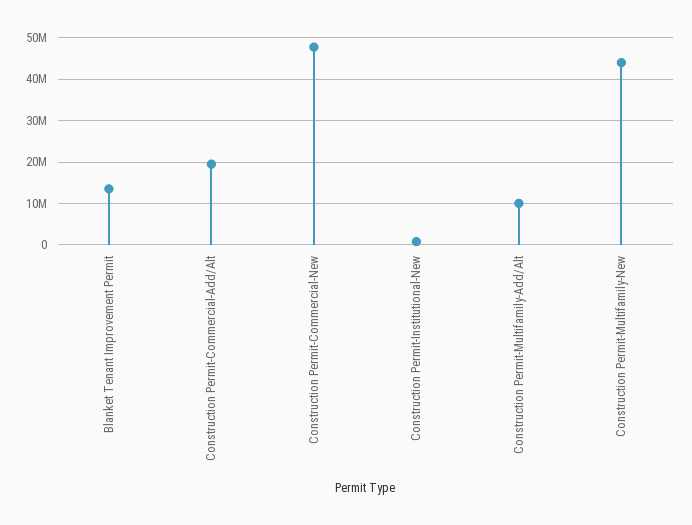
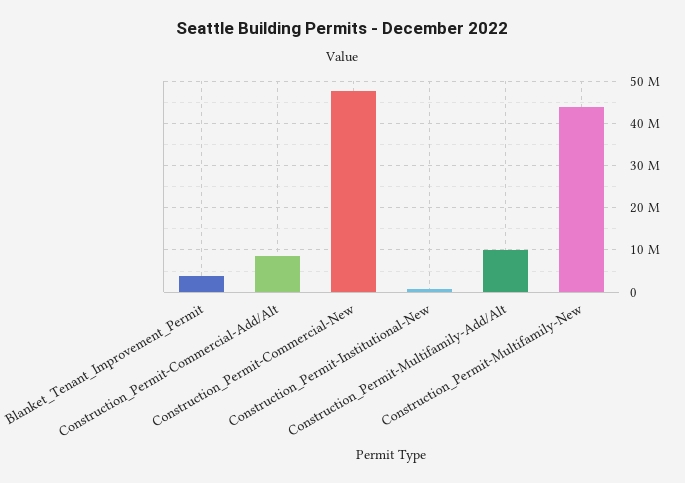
Blanket Tenant Improvement Permit: 14000000 -> 4000000
Construction Permit-Commercial-Add/Alt: 20000000 -> 8000000

